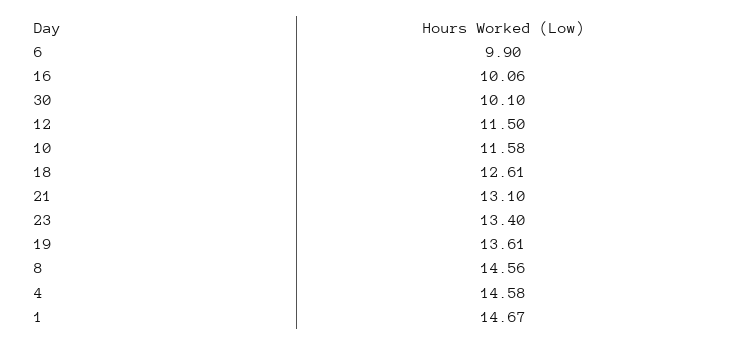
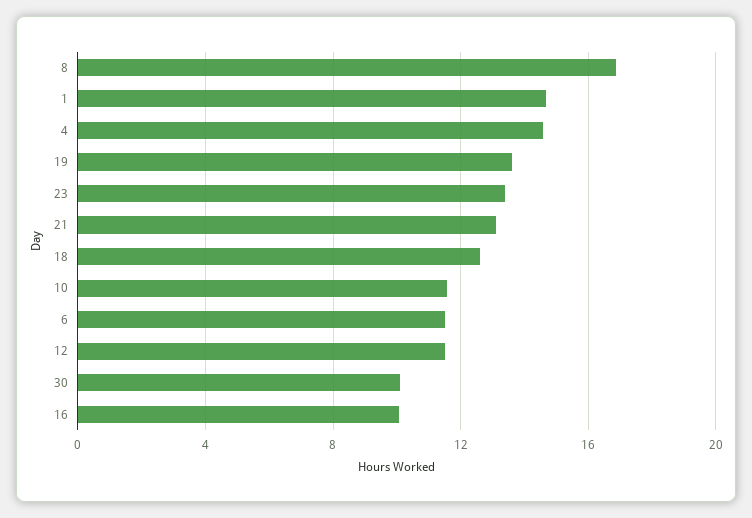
6: 9.9 -> 11.5
8: 14.56 -> 17

